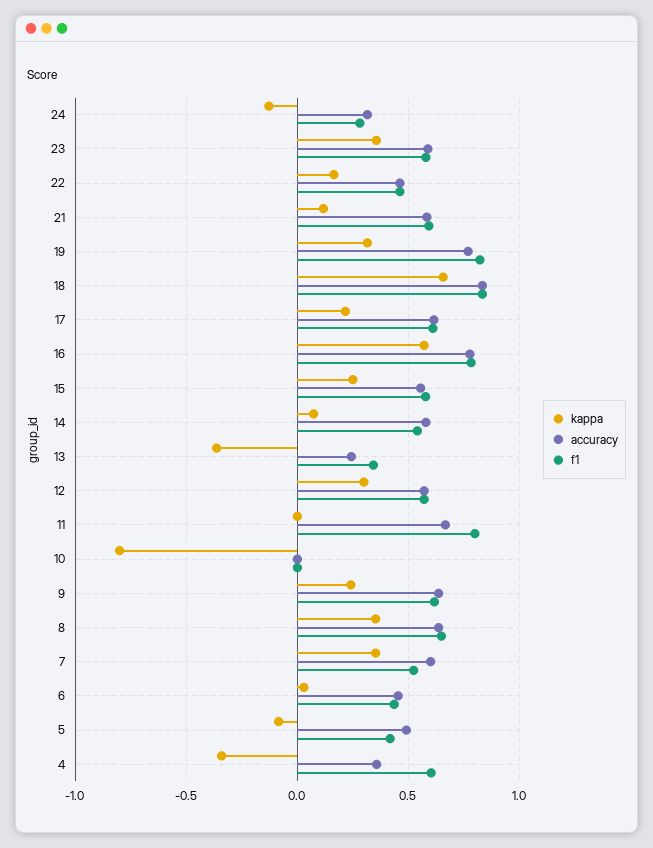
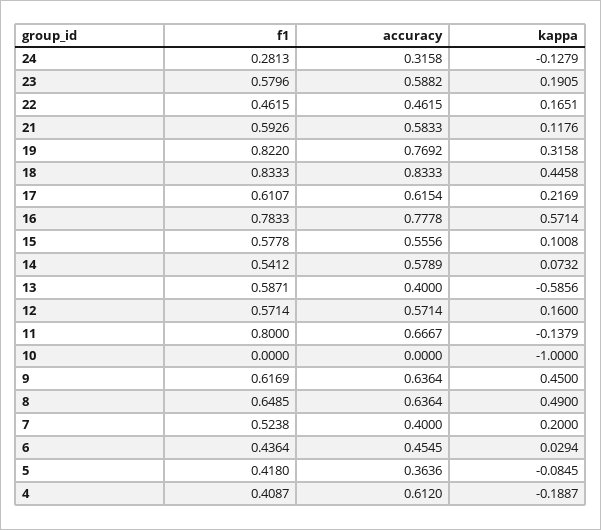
kappa, 23: 0.35 -> 0.1905
kappa, 18: 0.65 -> 0.4458
kappa, 15: 0.25 -> 0.1008
kappa, 13: -0.35 -> -0.5856
accuracy, 13: 0.25 -> 0.4
f1, 13: 0.35 -> 0.5871
kappa, 12: 0.3 -> 0.16
kappa, 11: 0 -> -0.1379
kappa, 10: -0.8 -> -1
kappa, 9: 0.25 -> 0.45
kappa, 8: 0.35 -> 0.49
kappa, 7: 0.35 -> 0.2
accuracy, 7: 0.6 -> 0.4
accuracy, 5: 0.5 -> 0.3636
kappa, 4: -0.35 -> -0.1887
accuracy, 4: 0.35 -> 0.612
f1, 4: 0.6 -> 0.4087

